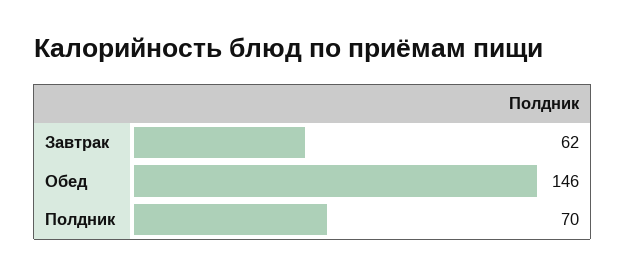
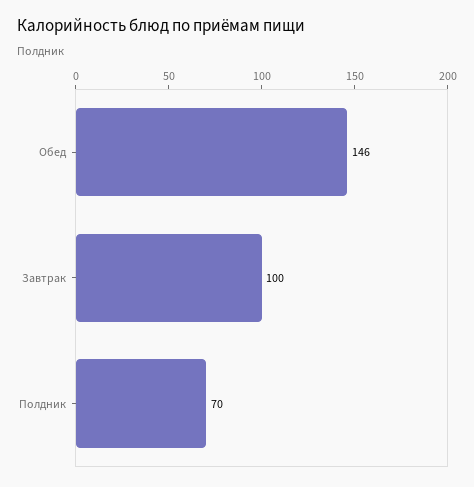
Завтрак: 62 -> 100

